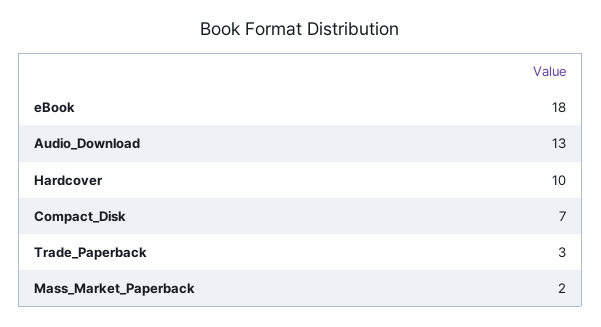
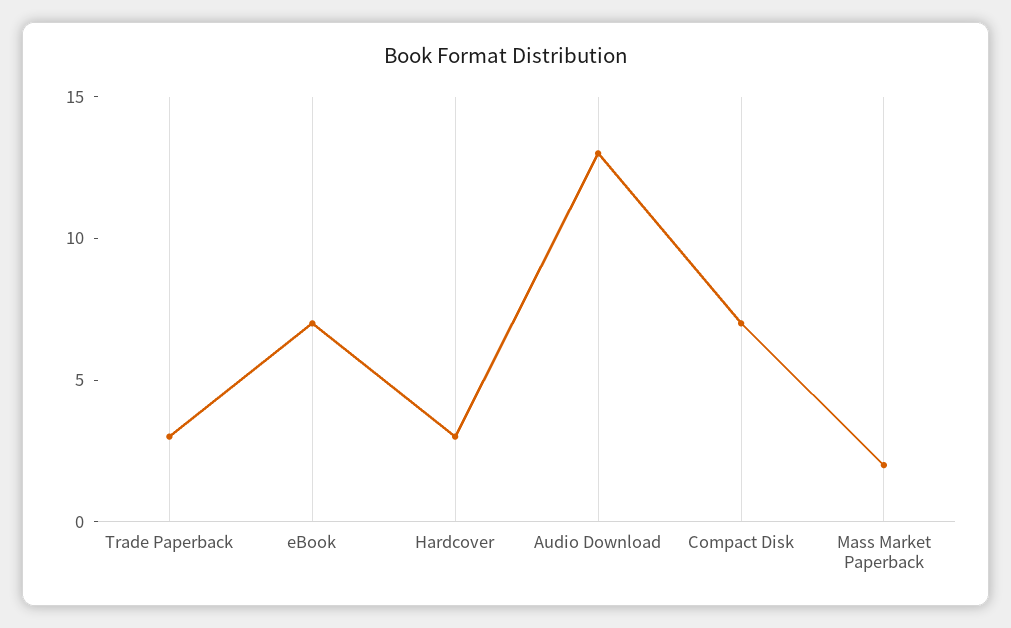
eBook: 18 -> 7
Hardcover: 10 -> 3

